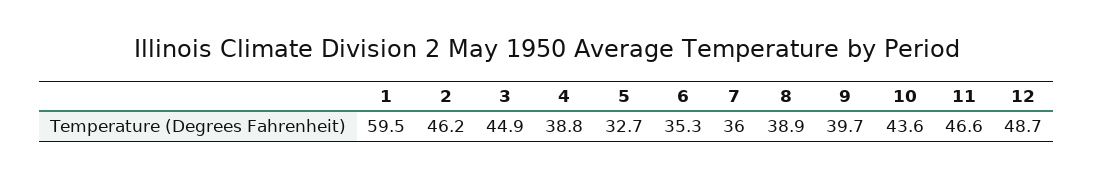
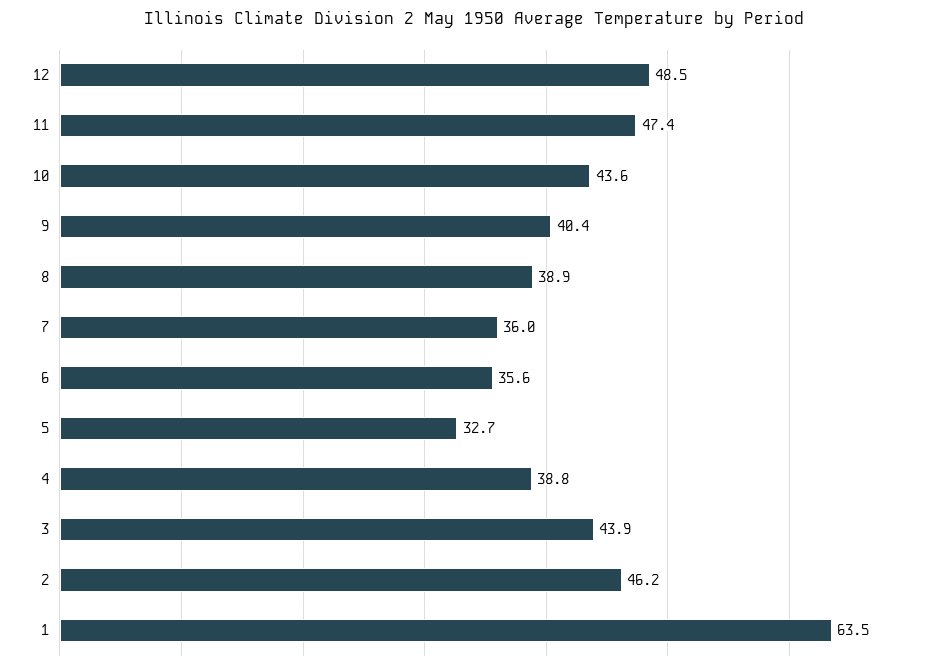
1: 59.5 -> 63.5
3: 44.9 -> 43.9
6: 35.3 -> 35.6
9: 39.7 -> 40.4
11: 46.6 -> 47.4
12: 48.7 -> 48.5

